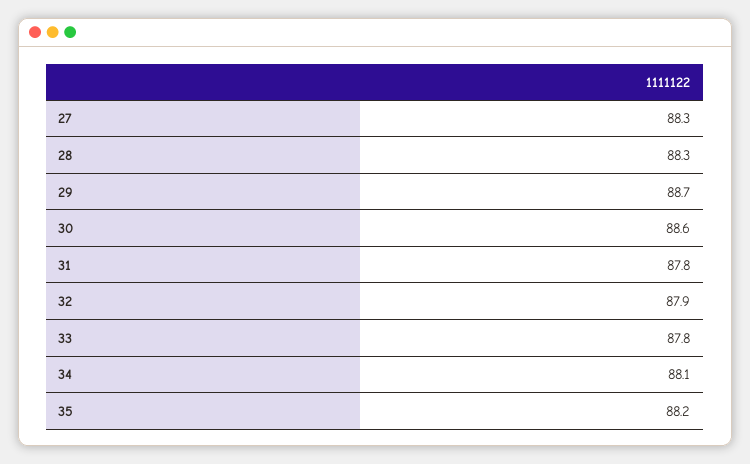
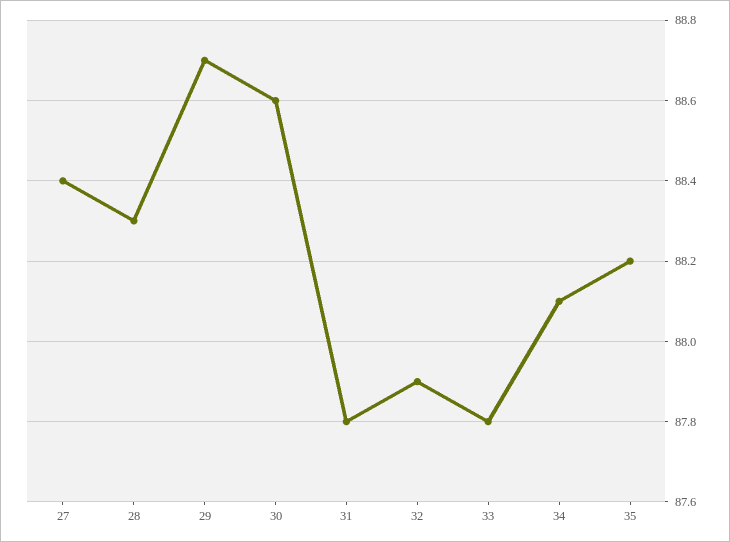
27: 88.3 -> 88.4

